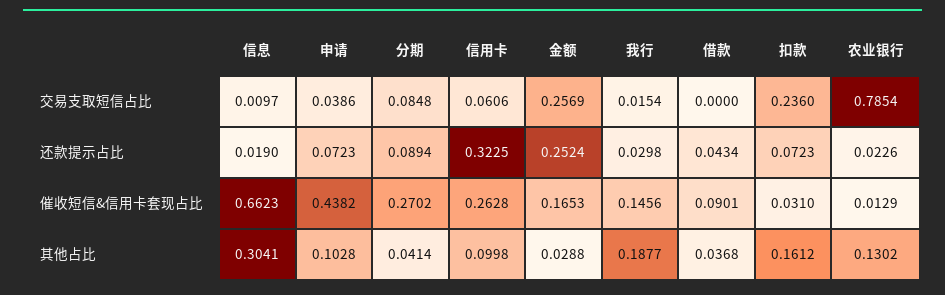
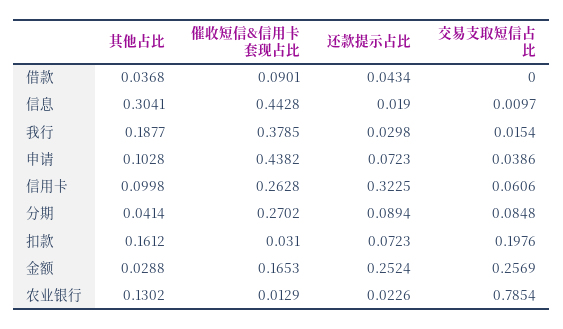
扣款, 交易支取短信占比: 0.236 -> 0.1976
信息, 催收短信&信用卡套现占比: 0.6623 -> 0.4428
我行, 催收短信&信用卡套现占比: 0.1456 -> 0.3785

